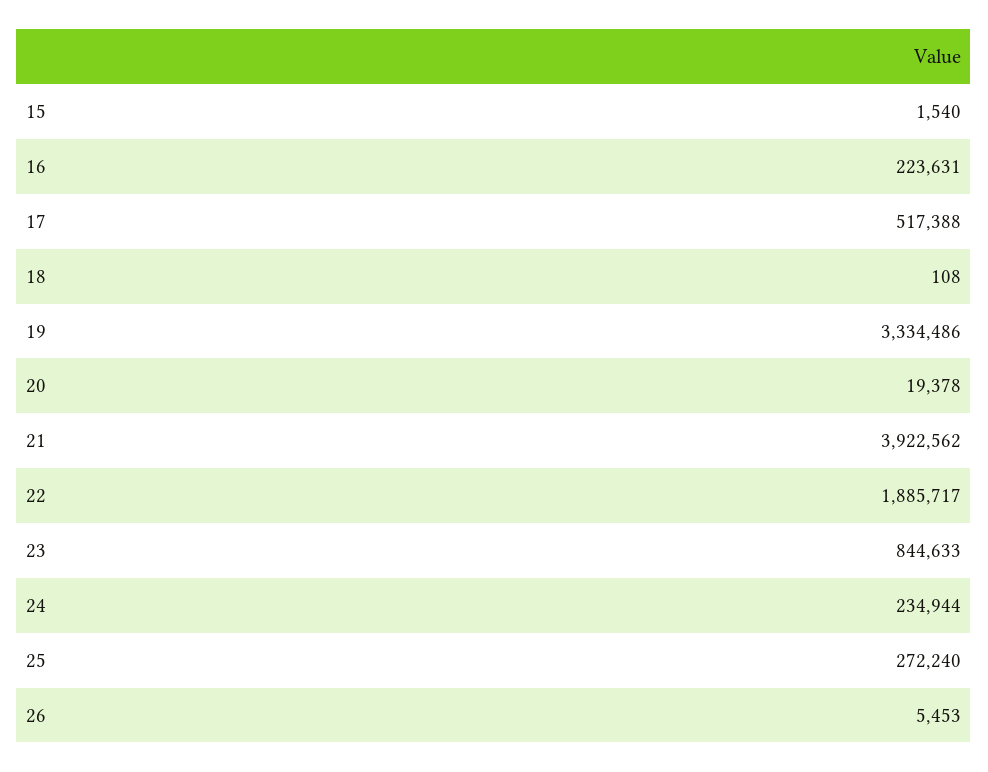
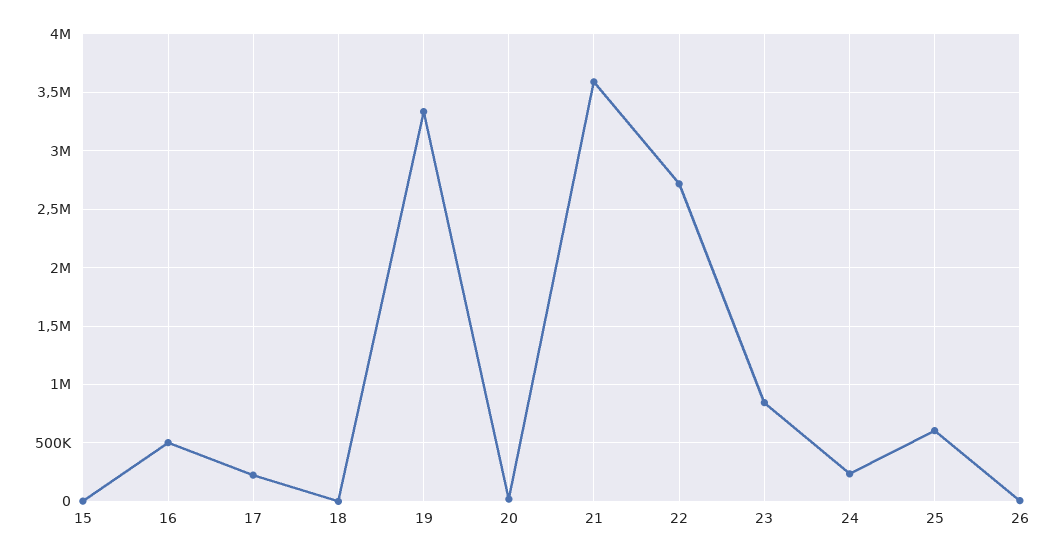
16: 223631 -> 500000
17: 517388 -> 200000
21: 3922562 -> 3600000
22: 1885717 -> 2700000
25: 272240 -> 600000

